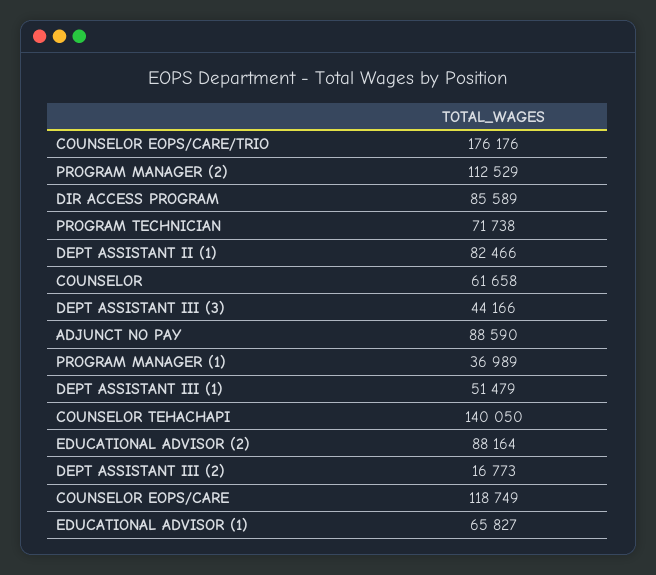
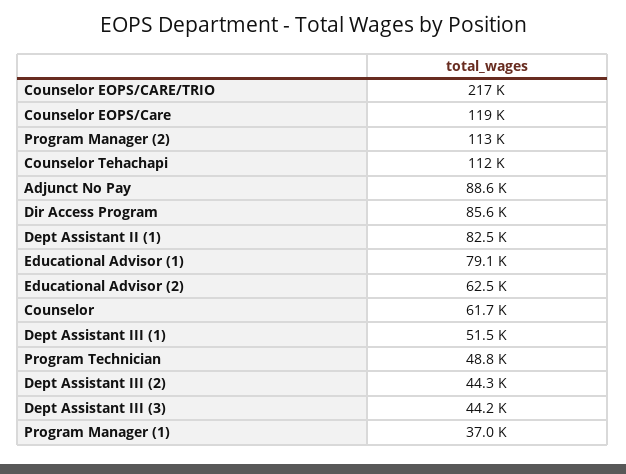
COUNSELOR EOPS/CARE/TRIO: 176176 -> 217000
PROGRAM TECHNICIAN: 71738 -> 48800
COUNSELOR TEHACHAPI: 140050 -> 112000
EDUCATIONAL ADVISOR (2): 88164 -> 62500
DEPT ASSISTANT III (2): 16773 -> 44300
EDUCATIONAL ADVISOR (1): 65827 -> 79100

